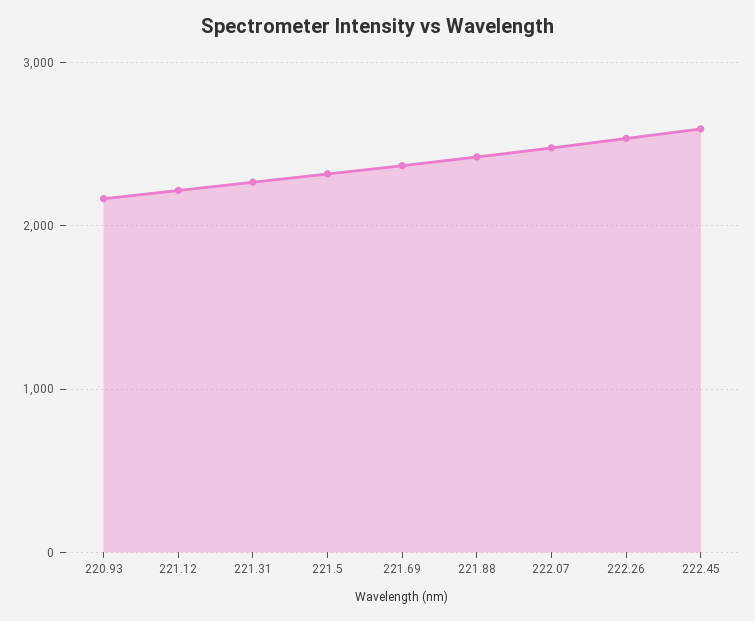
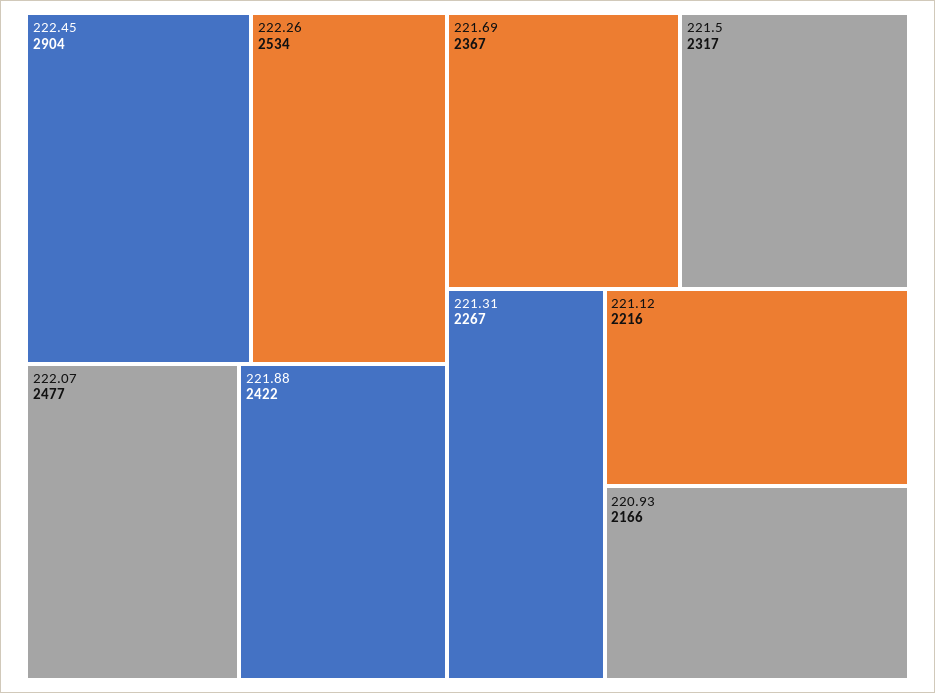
222.45: 2600 -> 2904

